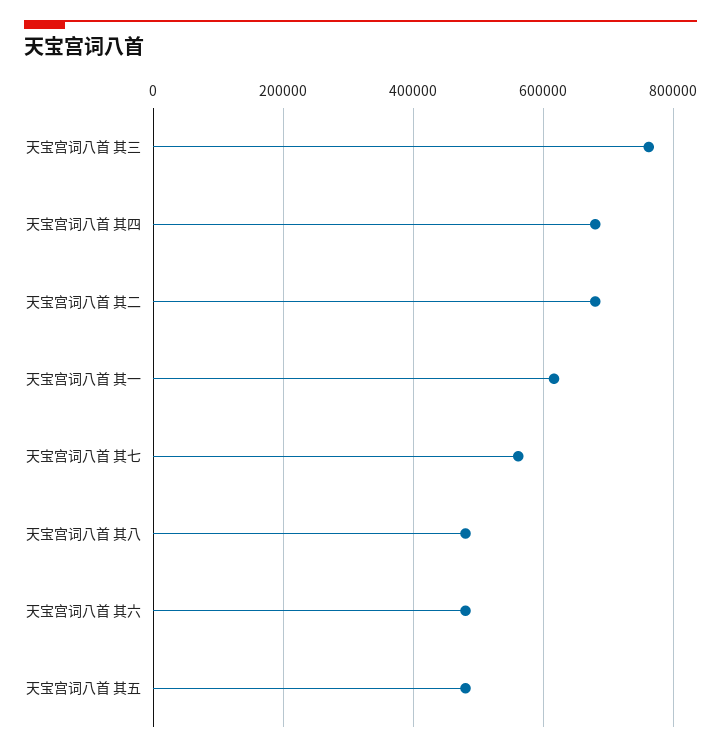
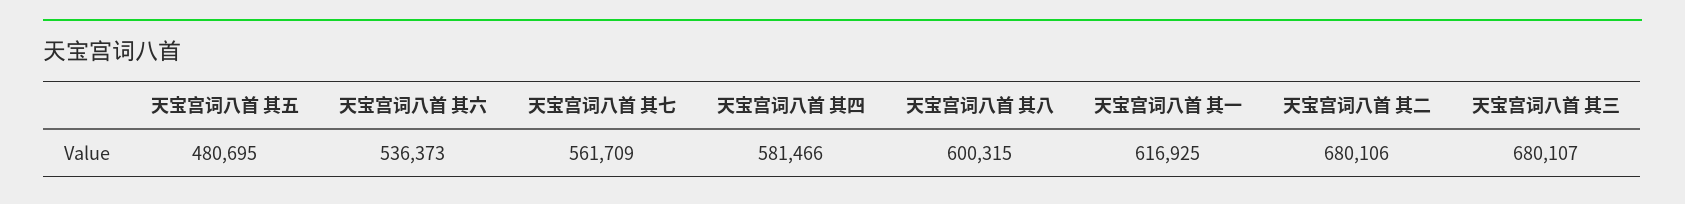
天宝宫词八首 其三: 760000 -> 680107
天宝宫词八首 其四: 680000 -> 581466
天宝宫词八首 其八: 480000 -> 600315
天宝宫词八首 其六: 480000 -> 536373

